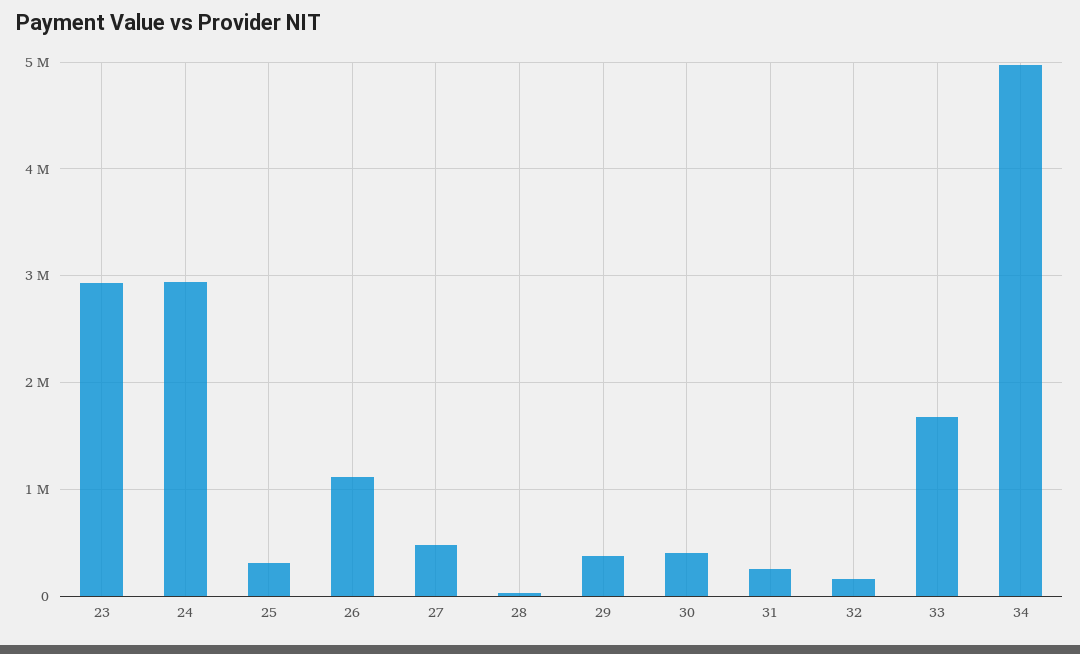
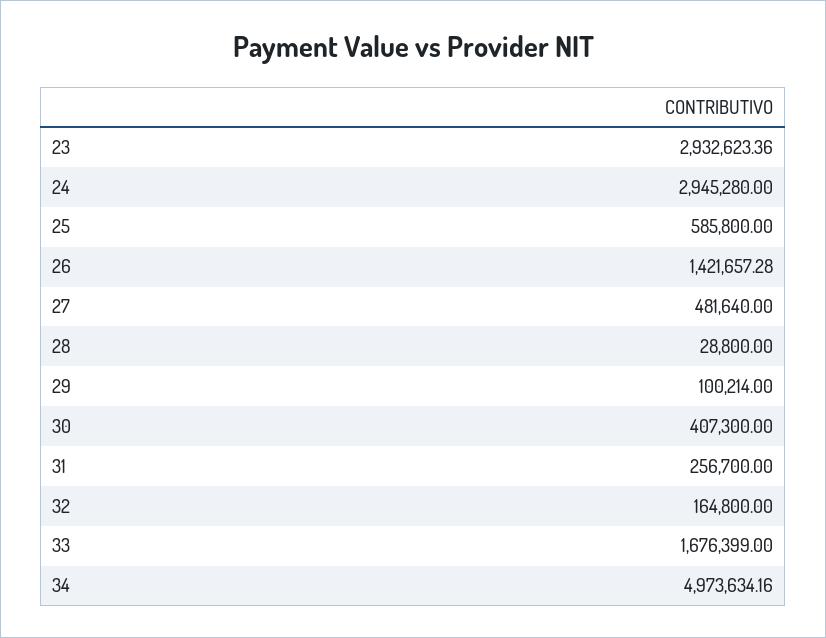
25: 300000 -> 585800
26: 1100000 -> 1421657.28
29: 400000 -> 100214

